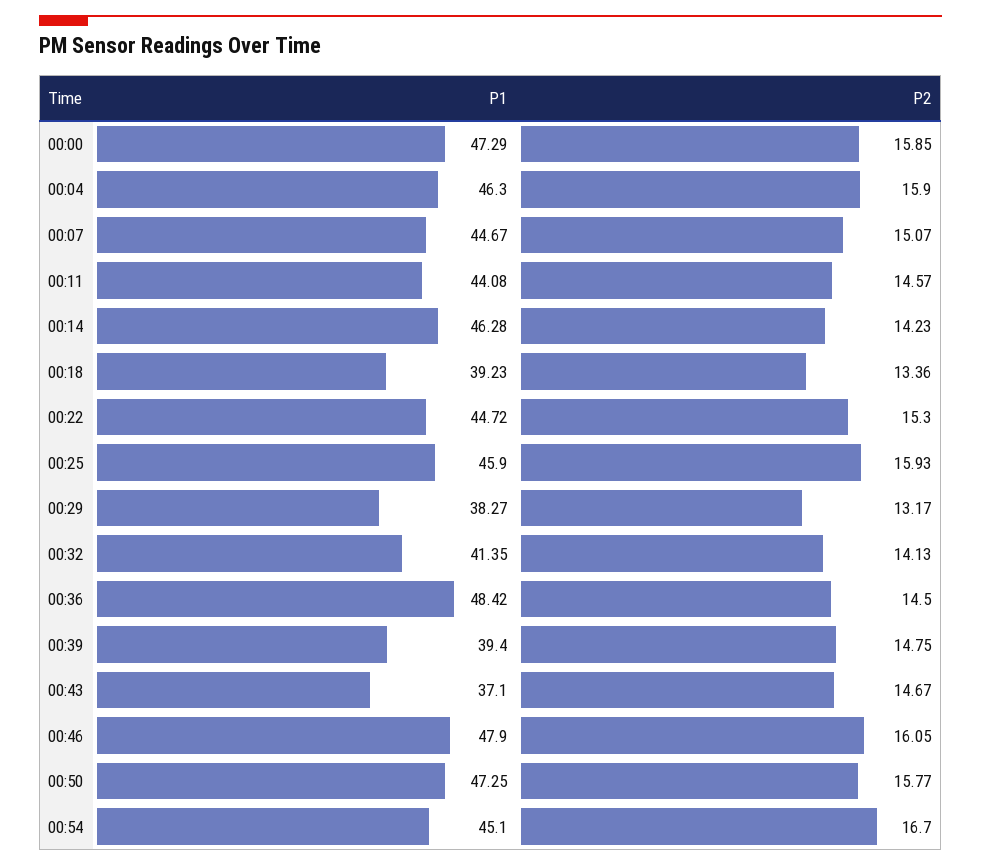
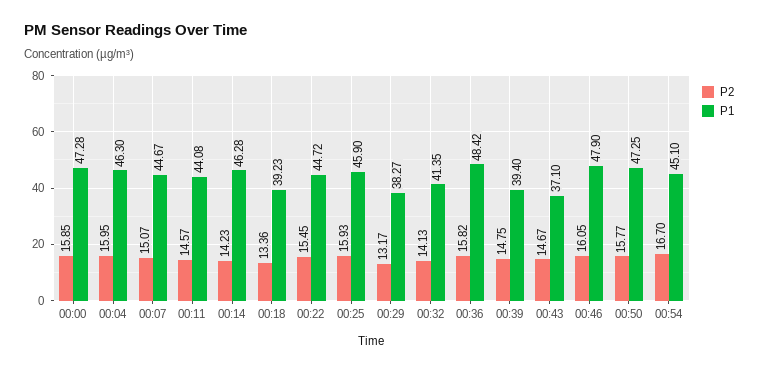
P1, 00:00: 47.29 -> 47.28
P2, 00:04: 15.9 -> 15.95
P2, 00:22: 15.3 -> 15.45
P2, 00:36: 14.5 -> 15.82

